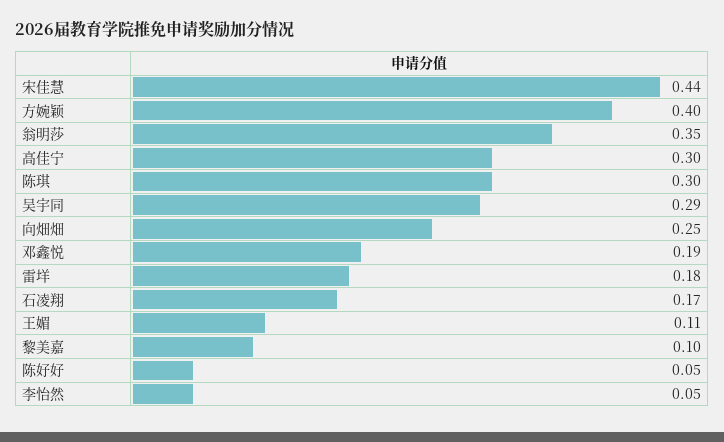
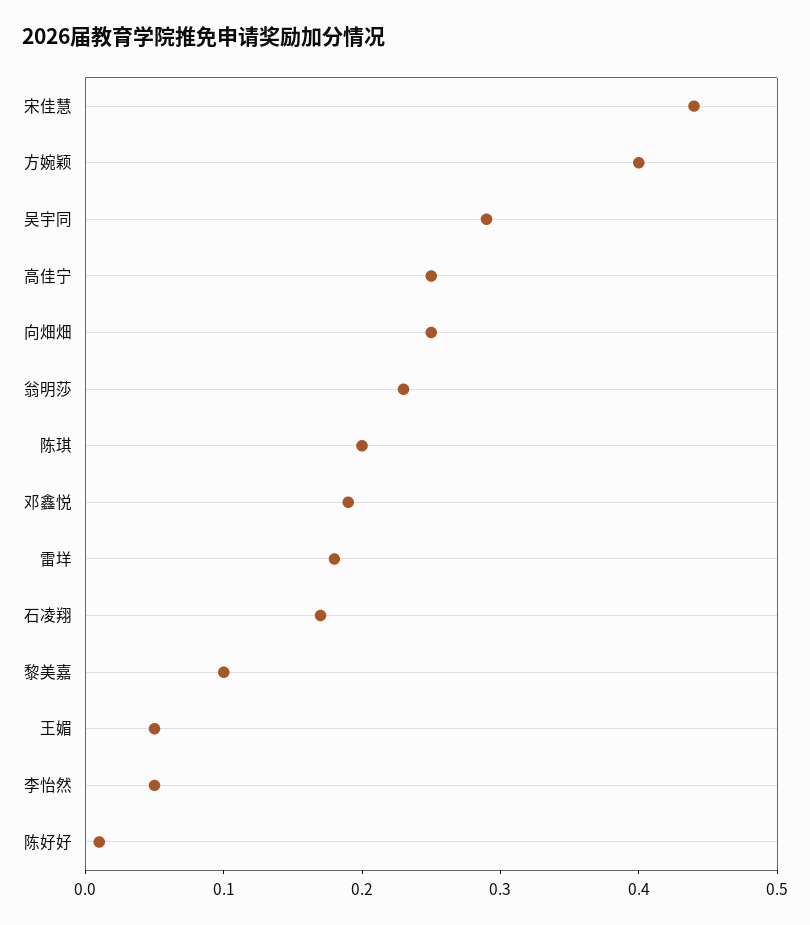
翁明莎: 0.35 -> 0.23
高佳宁: 0.3 -> 0.25
陈琪: 0.3 -> 0.2
王媚: 0.11 -> 0.05
陈好好: 0.05 -> 0.01

